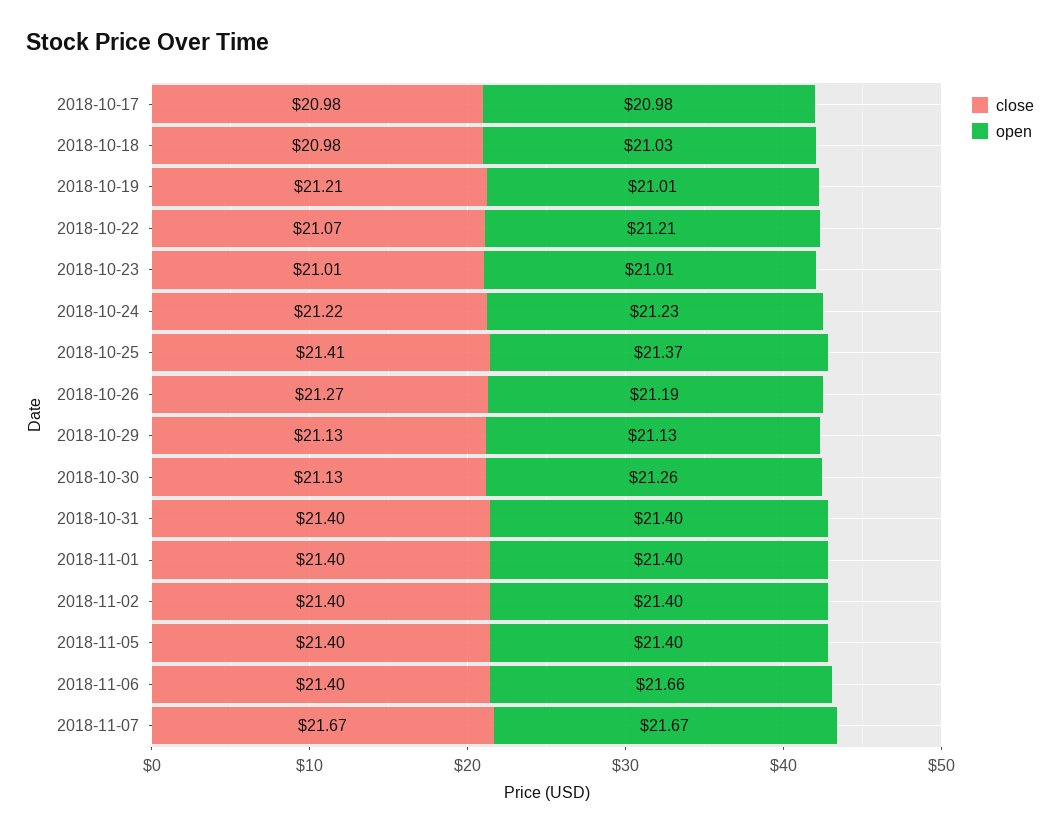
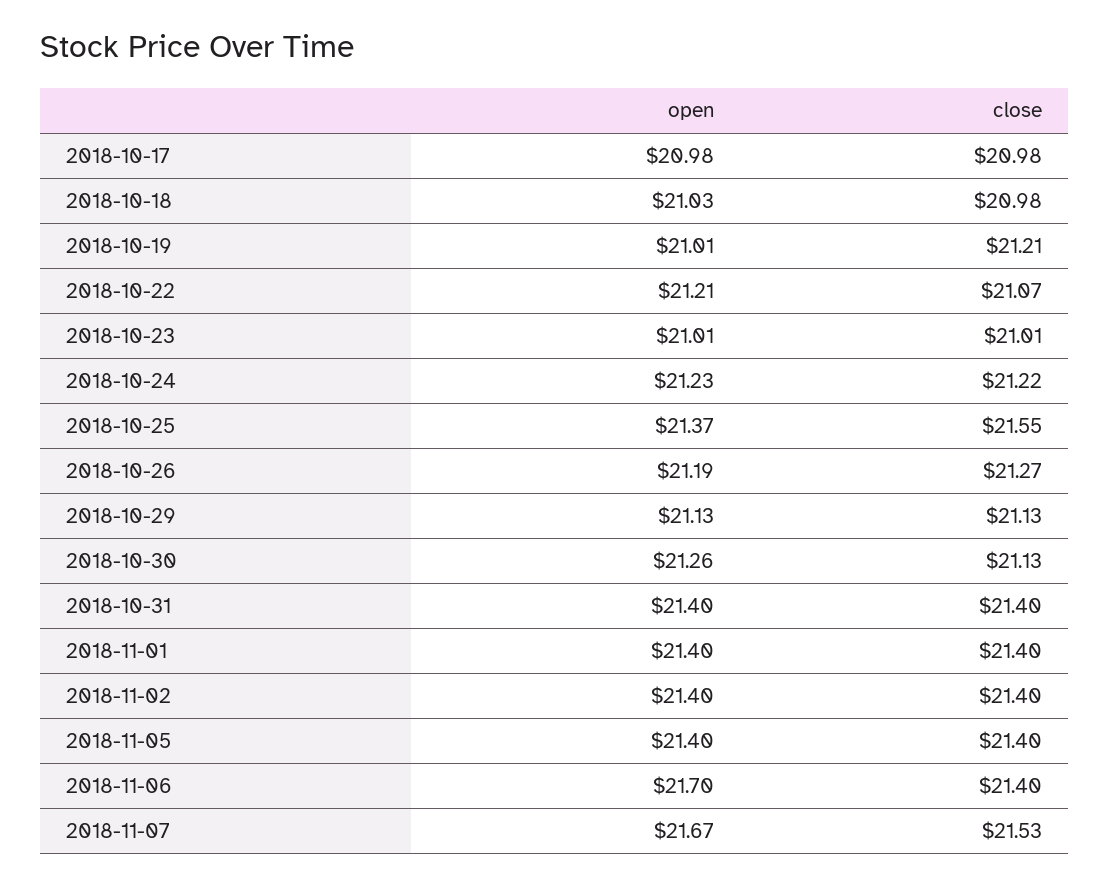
close, 2018-10-25: 21.41 -> 21.55
open, 2018-11-06: 21.66 -> 21.7
close, 2018-11-07: 21.67 -> 21.53

